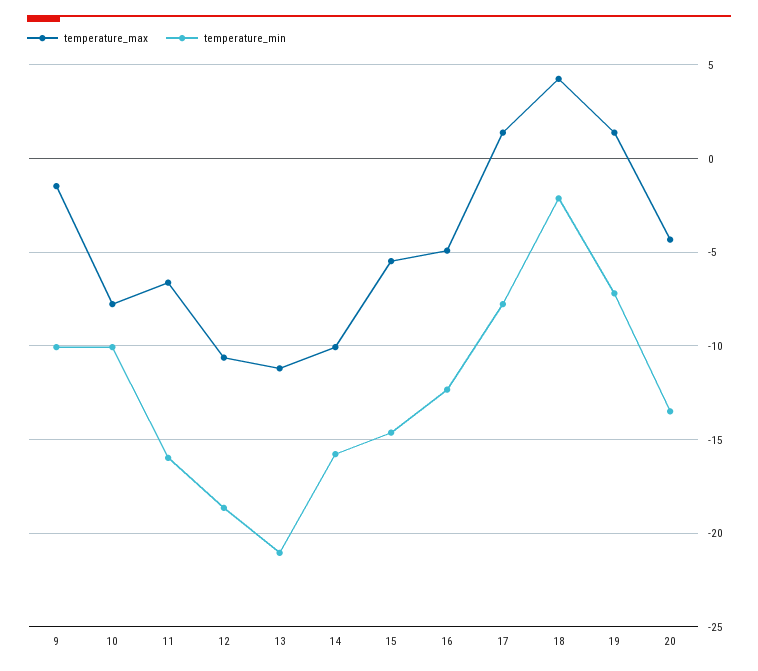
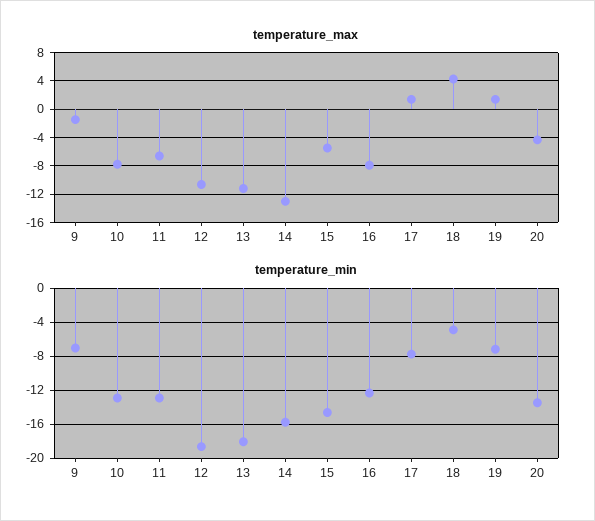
temperature_min, 9: -10 -> -7
temperature_min, 10: -10 -> -13
temperature_min, 11: -16 -> -13
temperature_min, 13: -21 -> -18
temperature_max, 14: -10 -> -13
temperature_max, 16: -5 -> -8
temperature_min, 18: -2 -> -5

